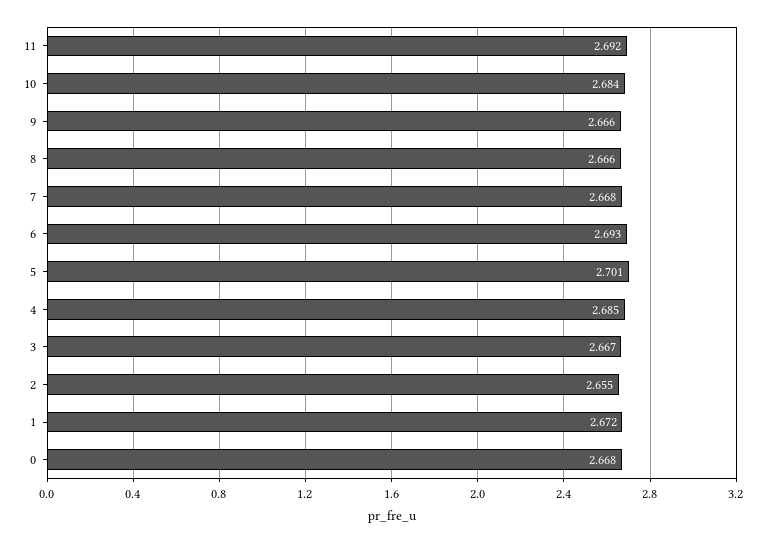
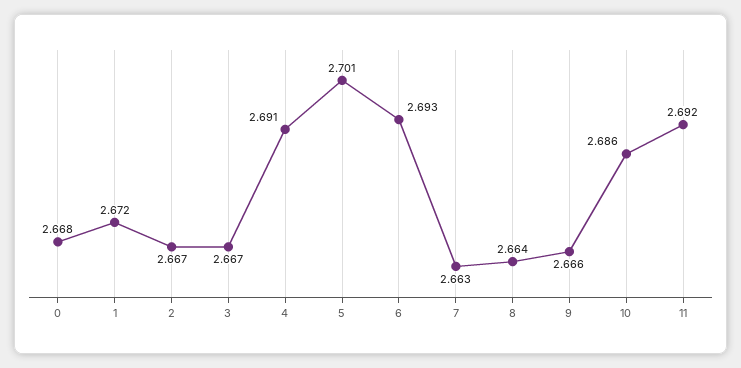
10: 2.684 -> 2.686
8: 2.666 -> 2.664
7: 2.668 -> 2.663
4: 2.685 -> 2.691
2: 2.655 -> 2.667

